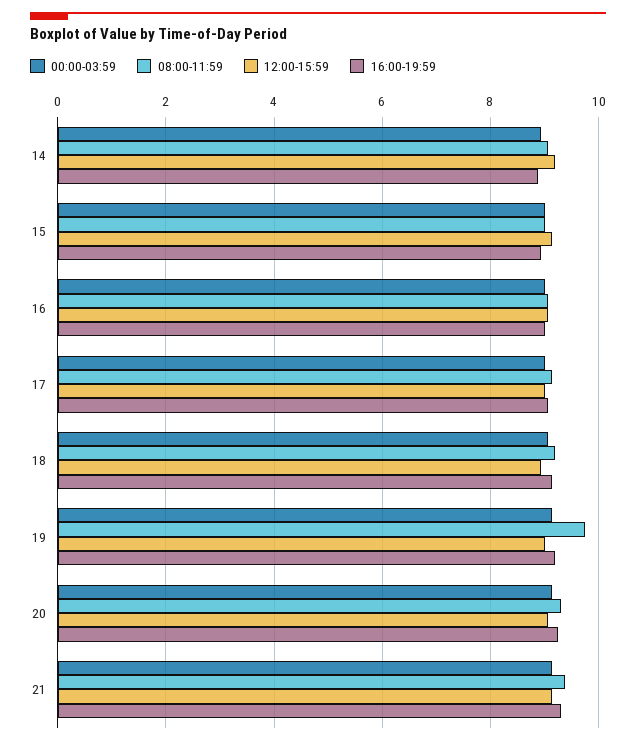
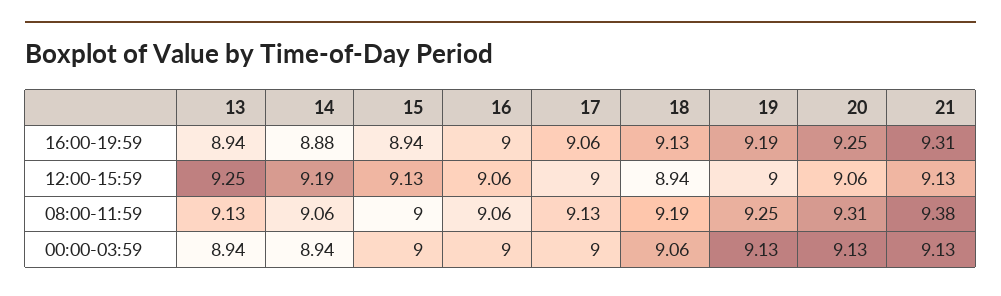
08:00-11:59, 19: 9.8 -> 9.25
16:00-19:59, 13: none -> 8.94
12:00-15:59, 13: none -> 9.25
08:00-11:59, 13: none -> 9.13
00:00-03:59, 13: none -> 8.94

